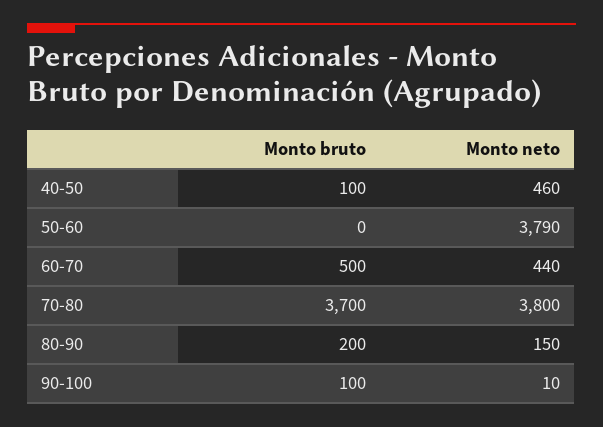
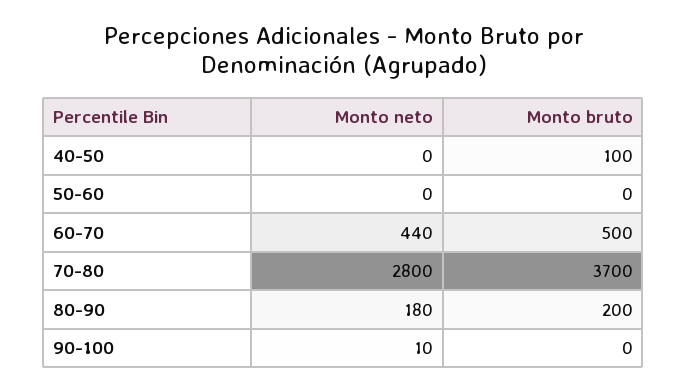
Monto neto, 40-50: 460 -> 0
Monto neto, 50-60: 3790 -> 0
Monto neto, 70-80: 3800 -> 2800
Monto neto, 80-90: 150 -> 180
Monto bruto, 90-100: 100 -> 0

